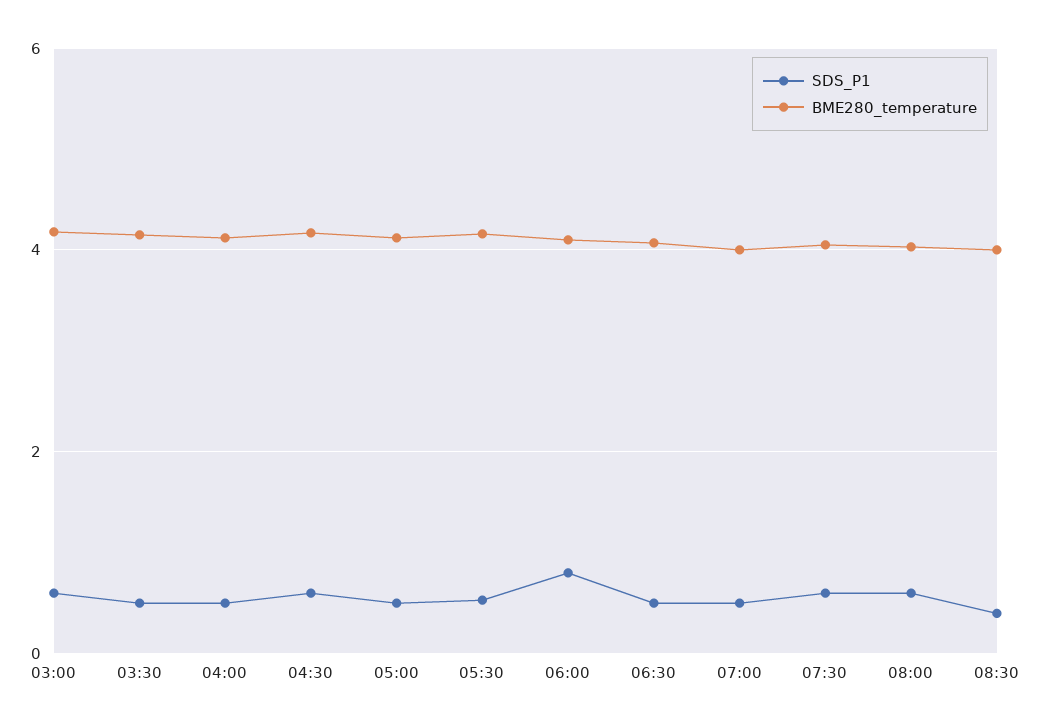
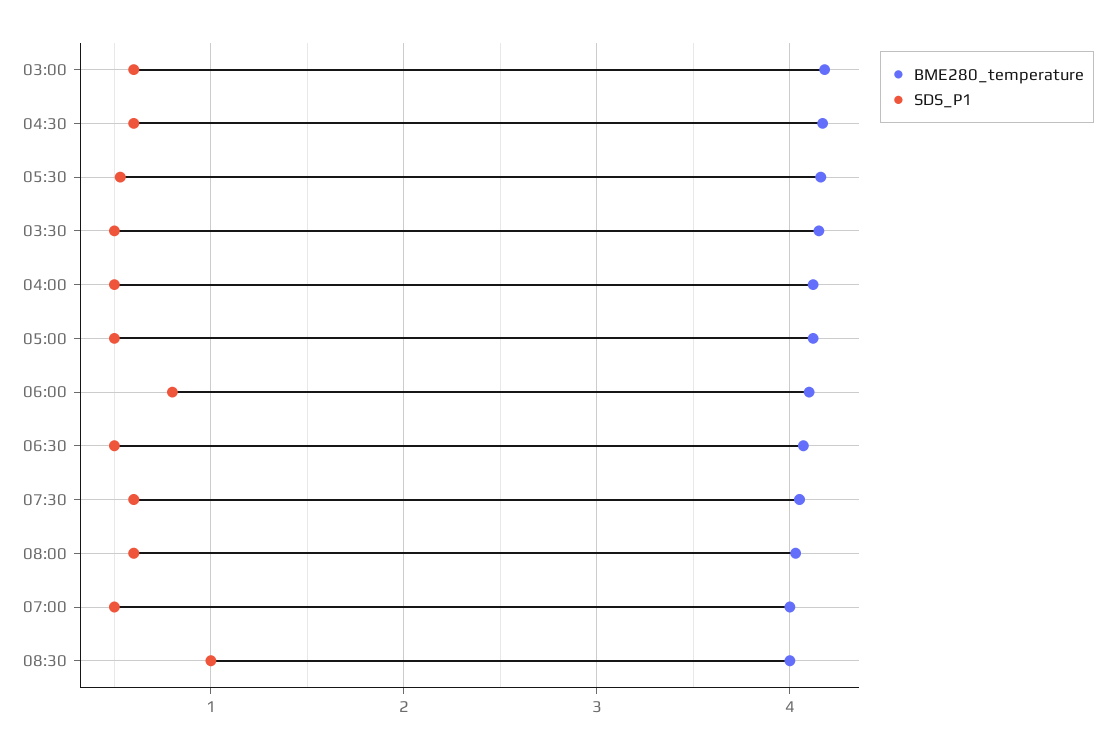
SDS_P1, 08:30: 0.4 -> 1

